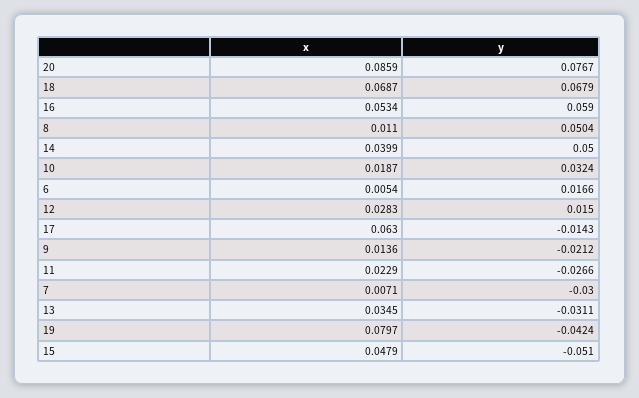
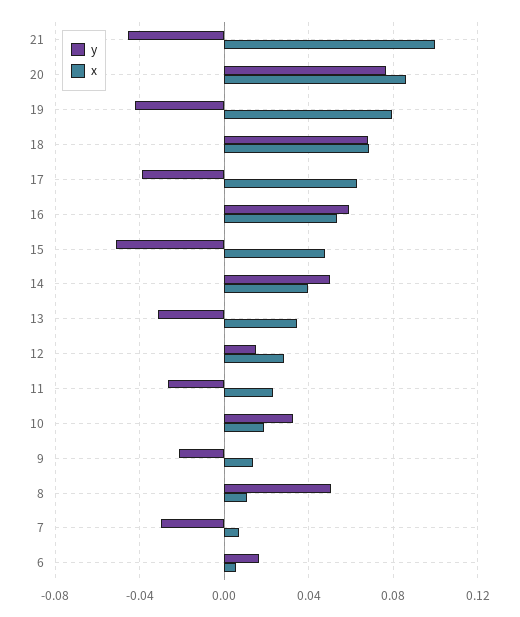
y, 17: -0.0143 -> -0.04
y, 21: none -> -0.045
x, 21: none -> 0.1

